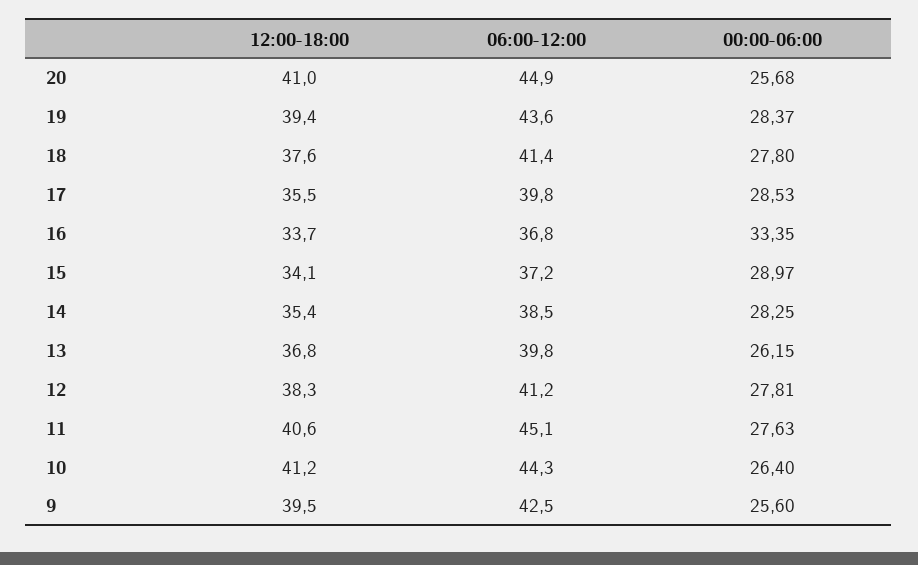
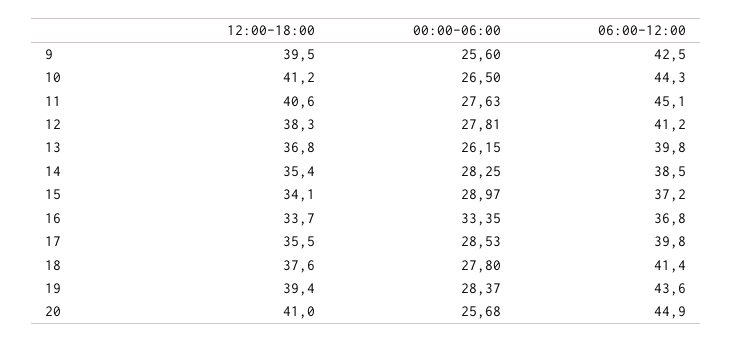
00:00-06:00, 10: 26.4 -> 26.5

